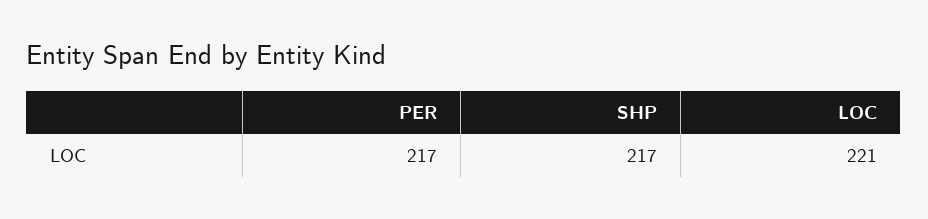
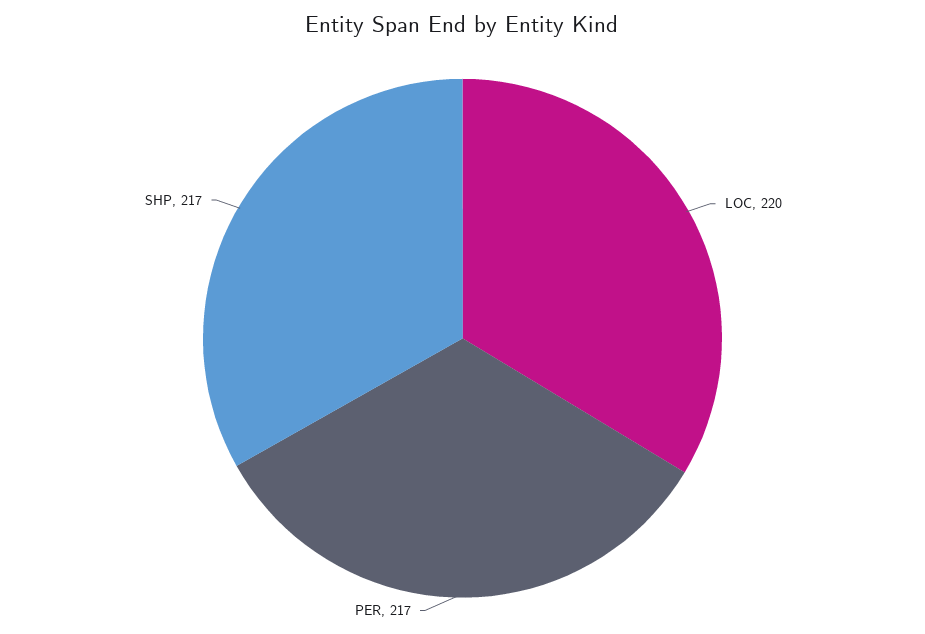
LOC: 221 -> 220

